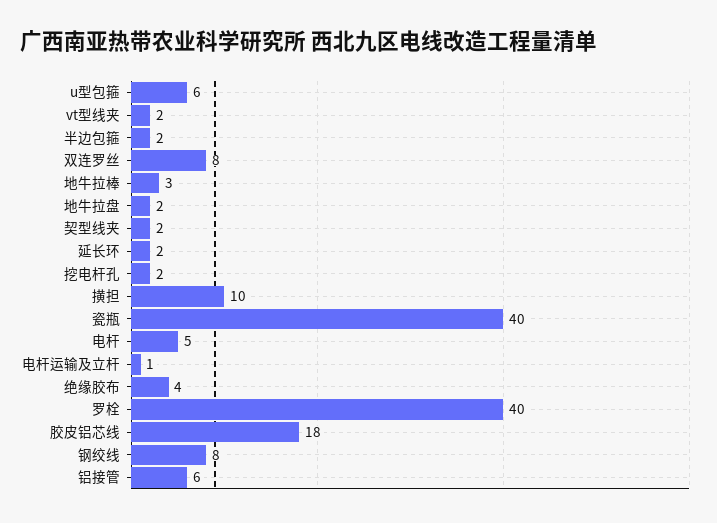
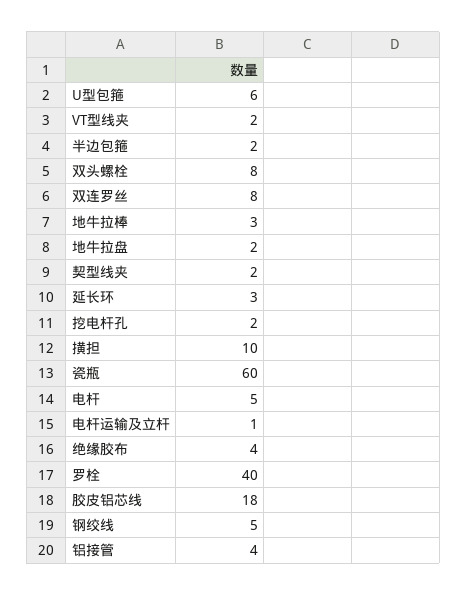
延长环: 2 -> 3
瓷瓶: 40 -> 60
钢绞线: 8 -> 5
铝接管: 6 -> 4
双头螺栓: none -> 8

